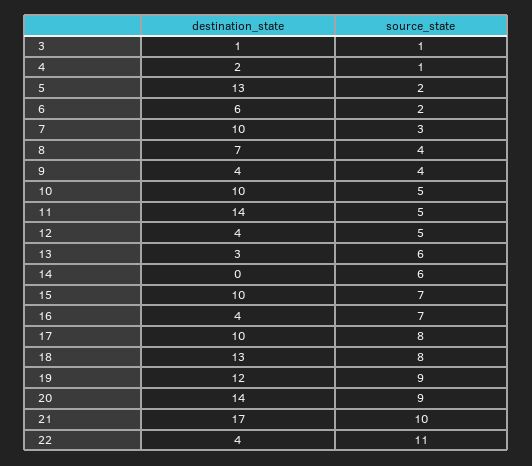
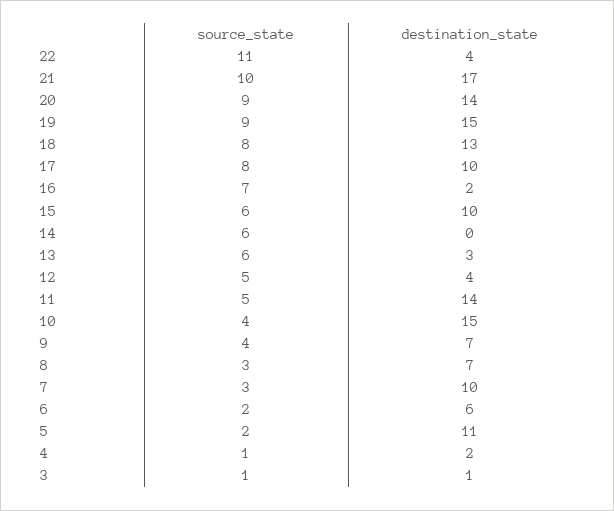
destination_state, 5: 13 -> 11
source_state, 8: 4 -> 3
destination_state, 9: 4 -> 7
destination_state, 10: 10 -> 15
source_state, 10: 5 -> 4
source_state, 15: 7 -> 6
destination_state, 16: 4 -> 2
destination_state, 19: 12 -> 15

